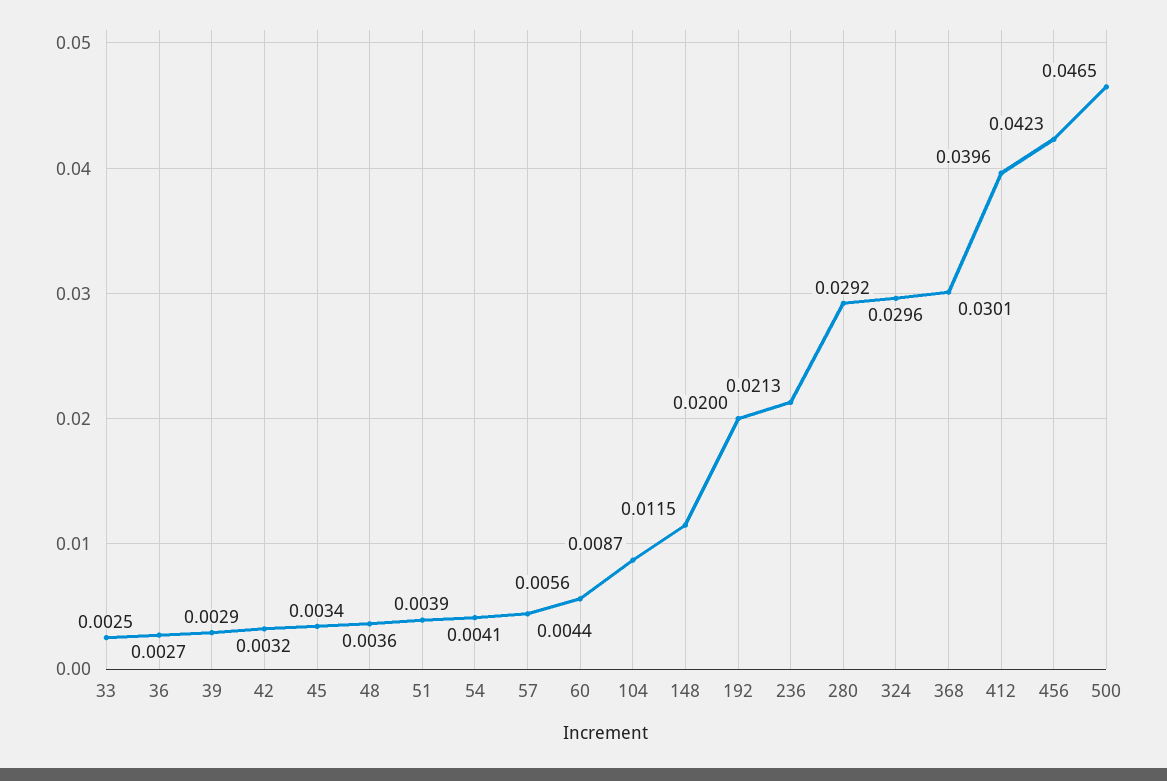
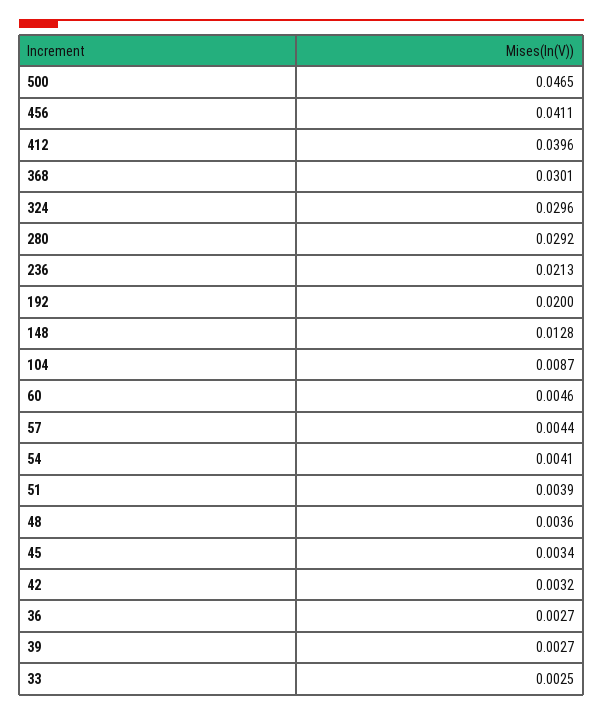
39: 0.0029 -> 0.0027
60: 0.0056 -> 0.0046
148: 0.0115 -> 0.0128
456: 0.0423 -> 0.0411

